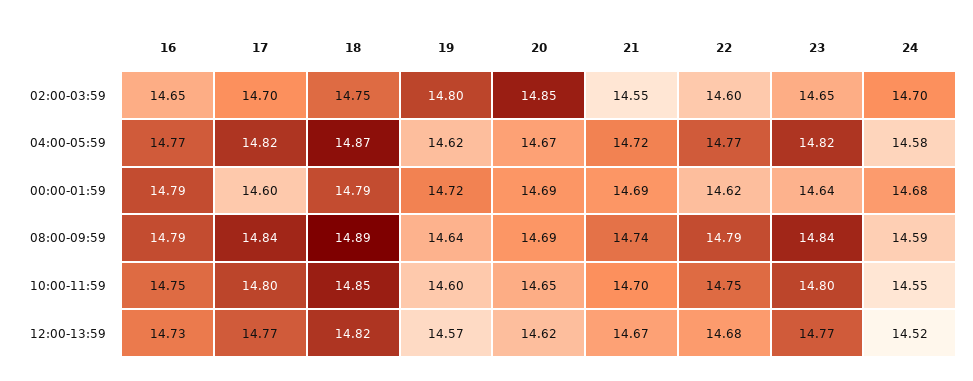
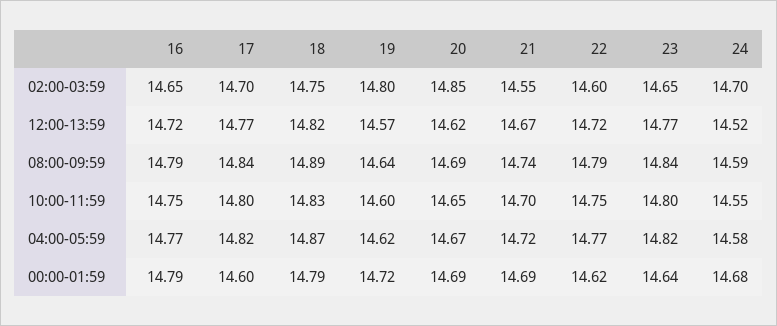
18, 10:00-11:59: 14.85 -> 14.83
16, 12:00-13:59: 14.73 -> 14.72
22, 12:00-13:59: 14.68 -> 14.72

